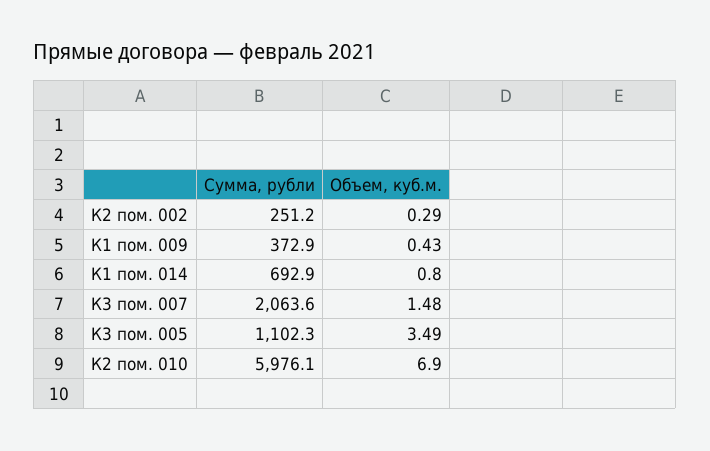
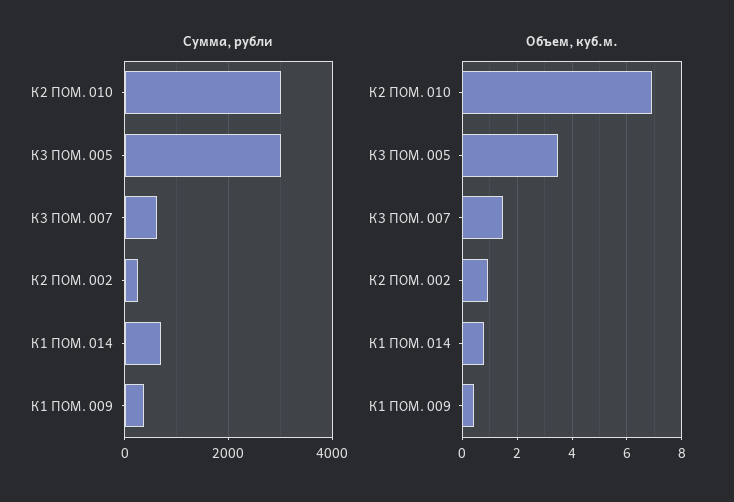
Объем, куб.м., К2 пом. 002: 0.29 -> 1
Сумма, рубли, К3 пом. 007: 2063.6 -> 600
Сумма, рубли, К3 пом. 005: 1102.3 -> 3000
Сумма, рубли, К2 пом. 010: 5976.1 -> 3000

